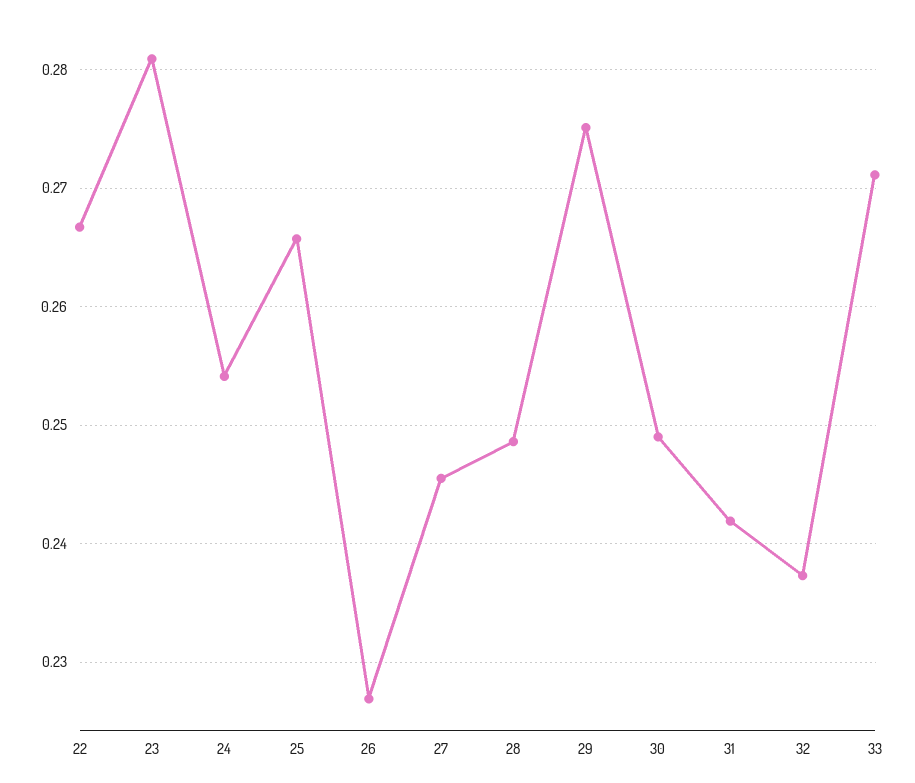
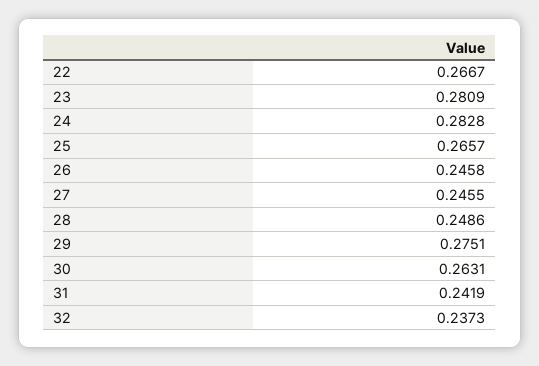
24: 0.254 -> 0.2828
26: 0.227 -> 0.2458
30: 0.249 -> 0.2631
33: 0.271 -> none

